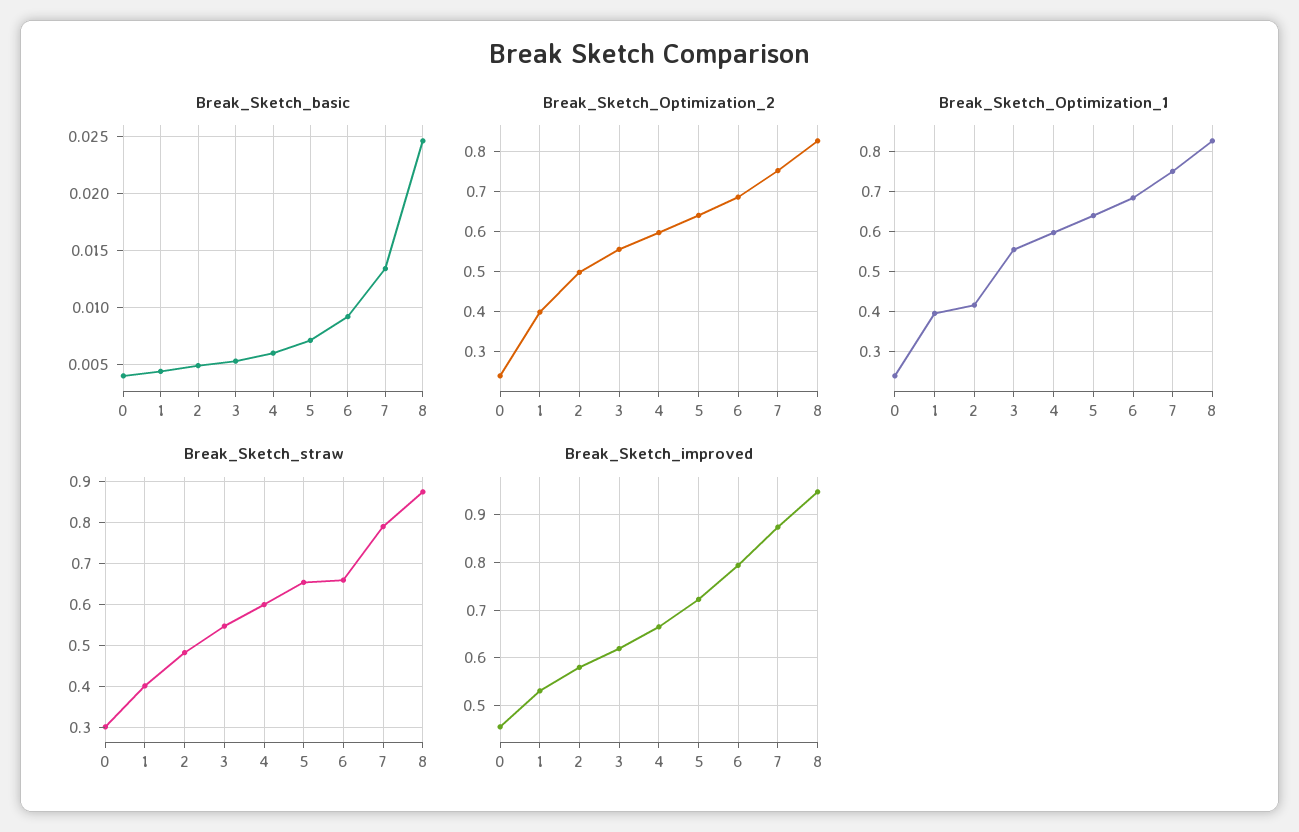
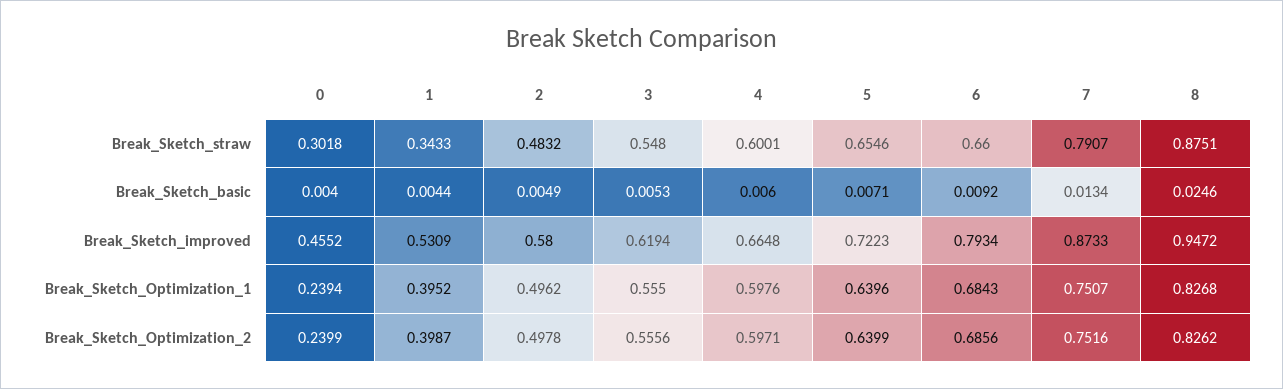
Break_Sketch_Optimization_1, 2: 0.42 -> 0.4962
Break_Sketch_straw, 1: 0.4 -> 0.3433

